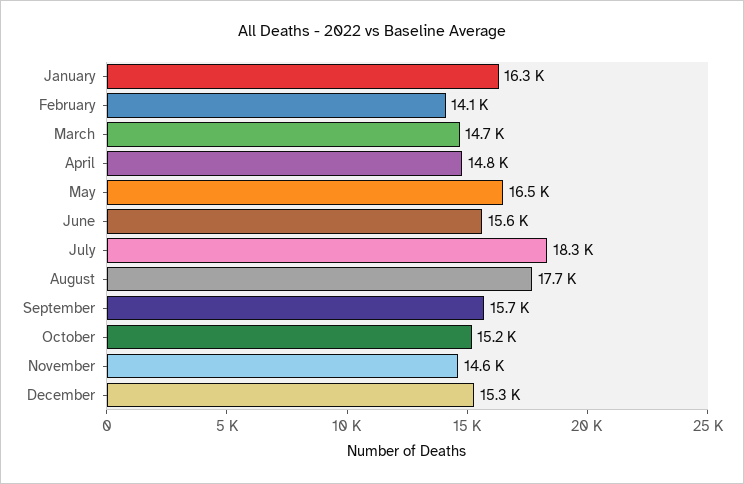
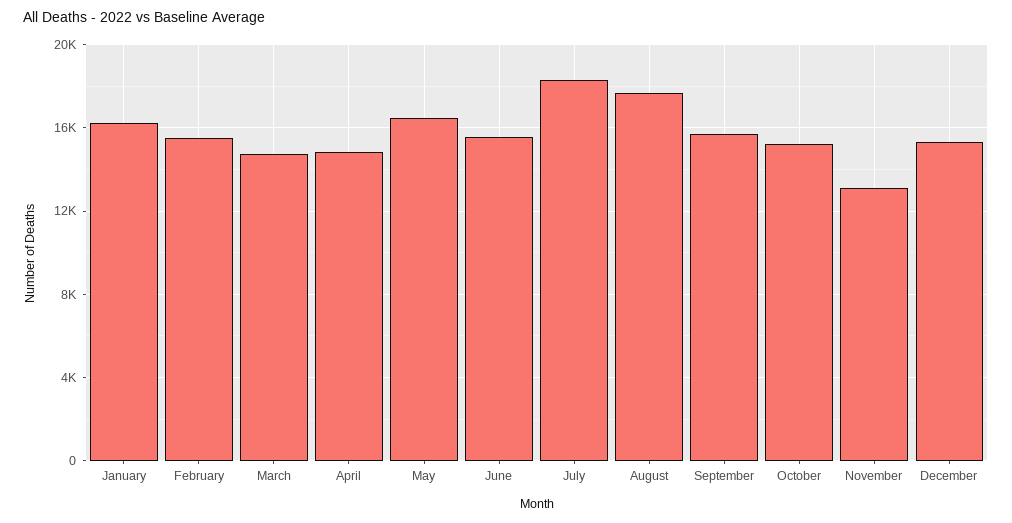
February: 14100 -> 15500
November: 14600 -> 13000

